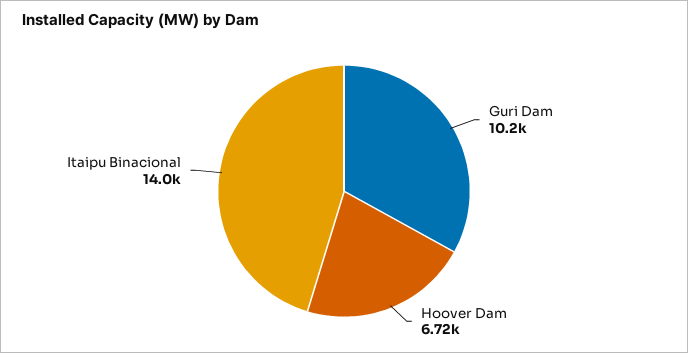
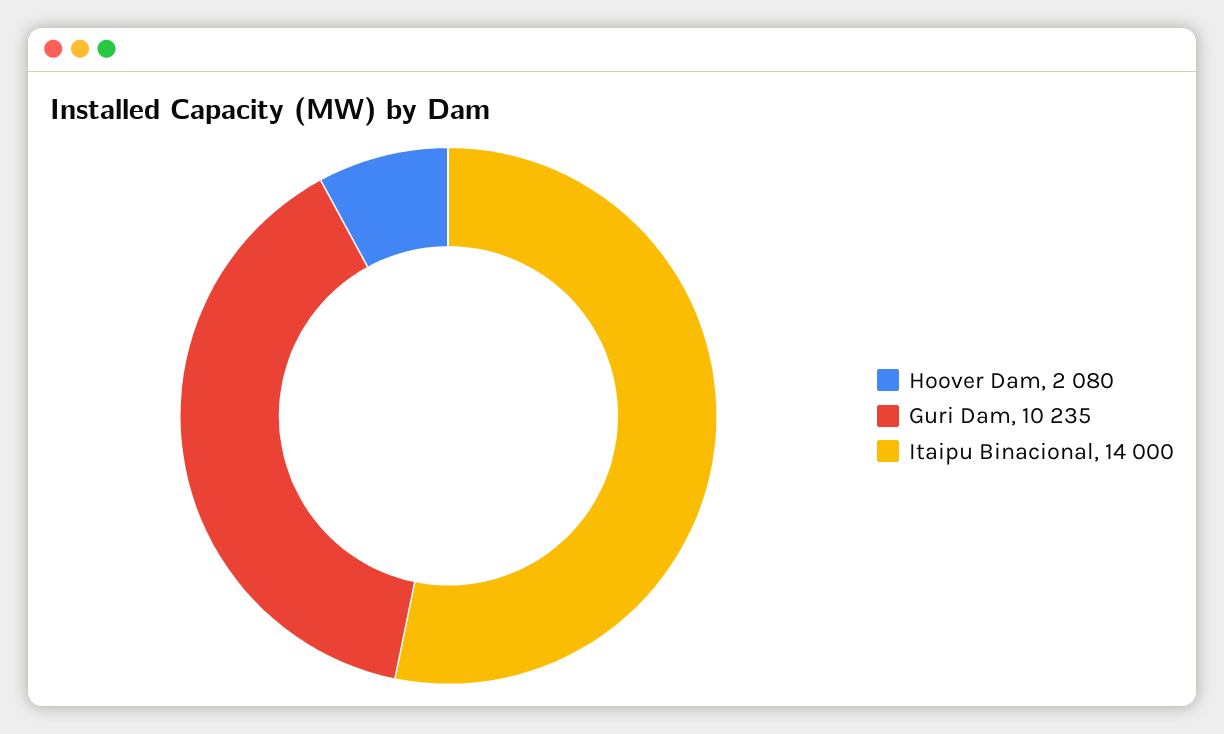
Hoover Dam: 6720 -> 2080

